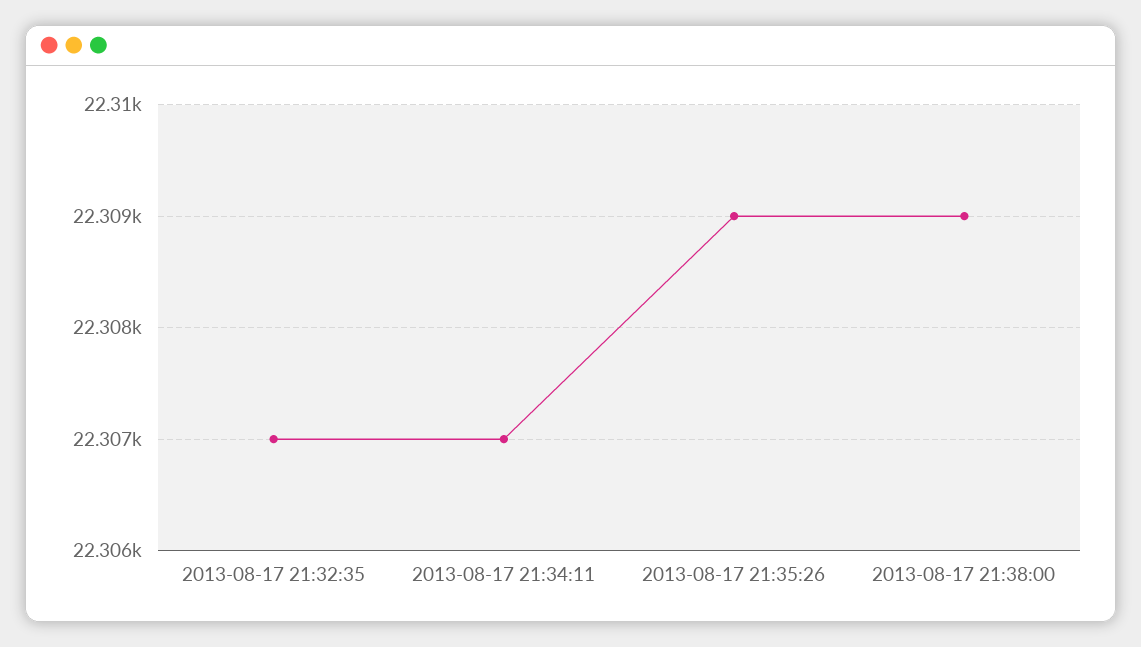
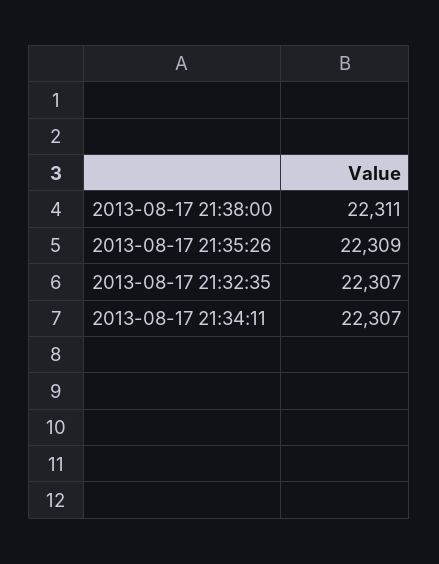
2013-08-17 21:38:00: 22309 -> 22311

